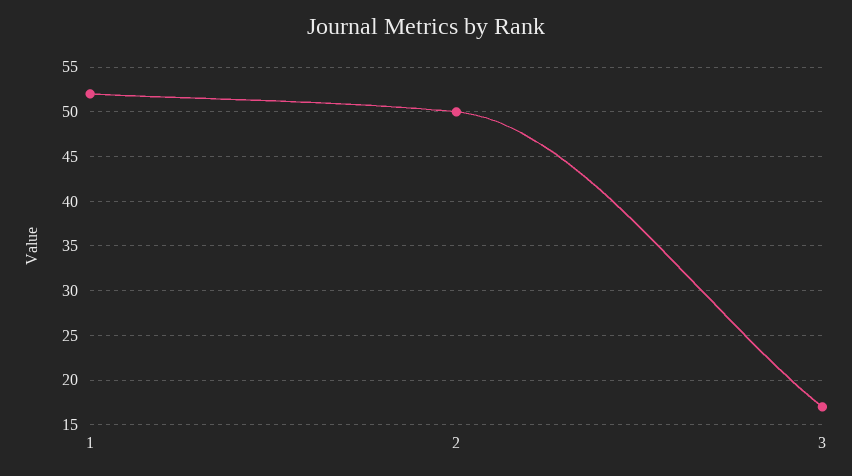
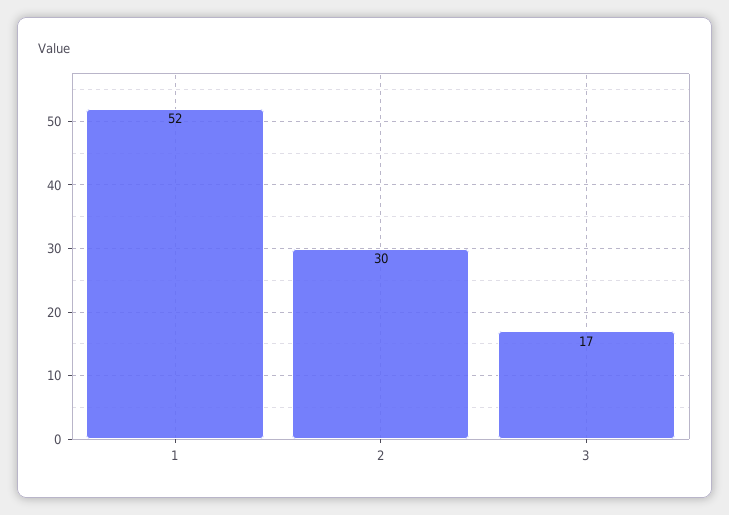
2: 50 -> 30

